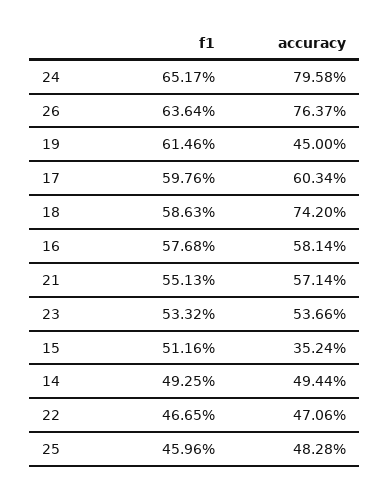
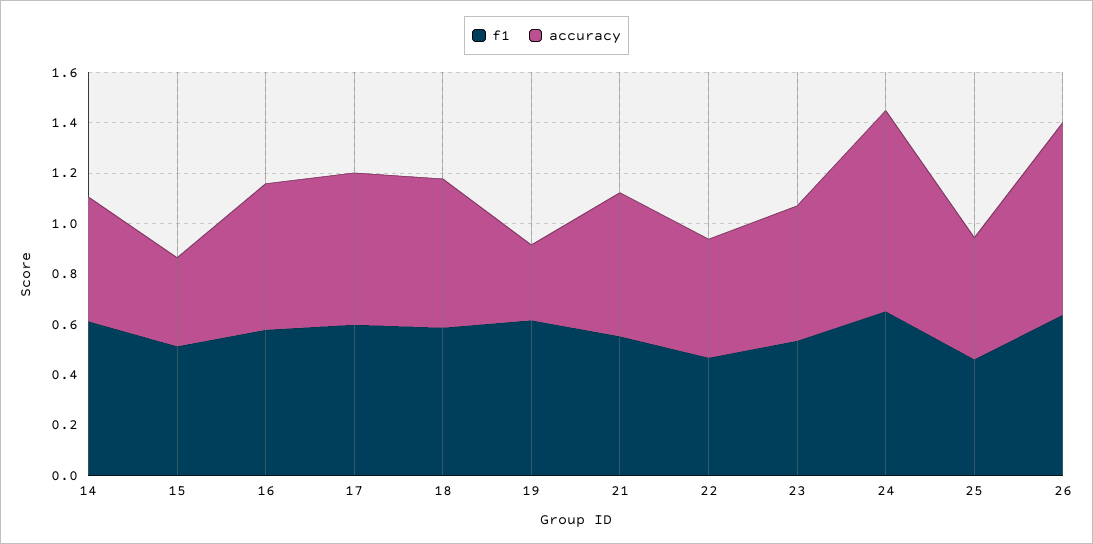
accuracy, 19: 0.45 -> 0.3
accuracy, 18: 0.742 -> 0.6
f1, 14: 0.4925 -> 0.6

